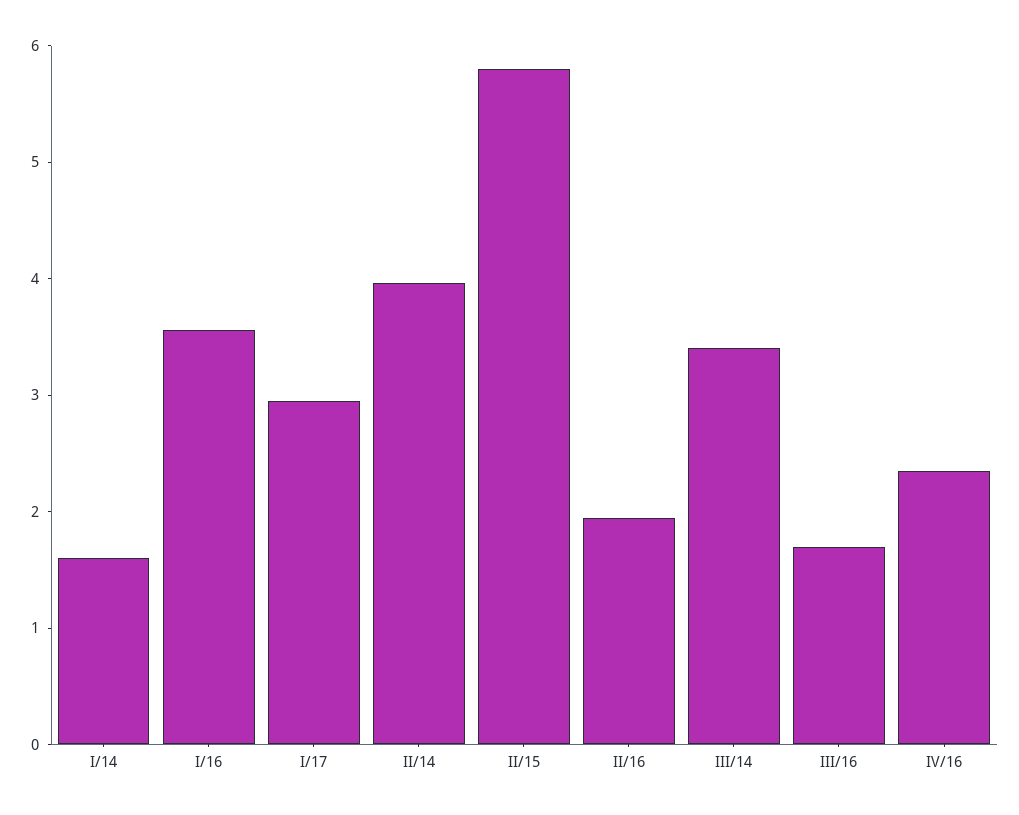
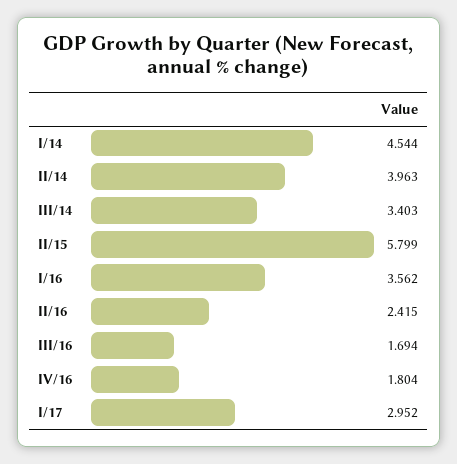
I/14: 1.6 -> 4.544
II/16: 2 -> 2.415
IV/16: 2.4 -> 1.804

